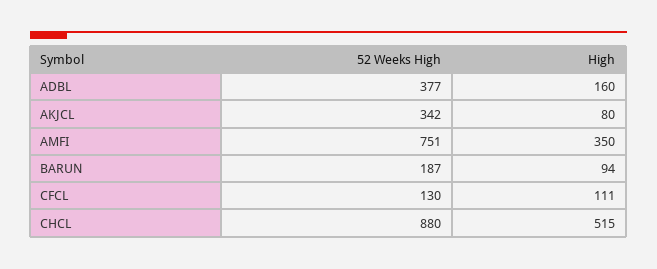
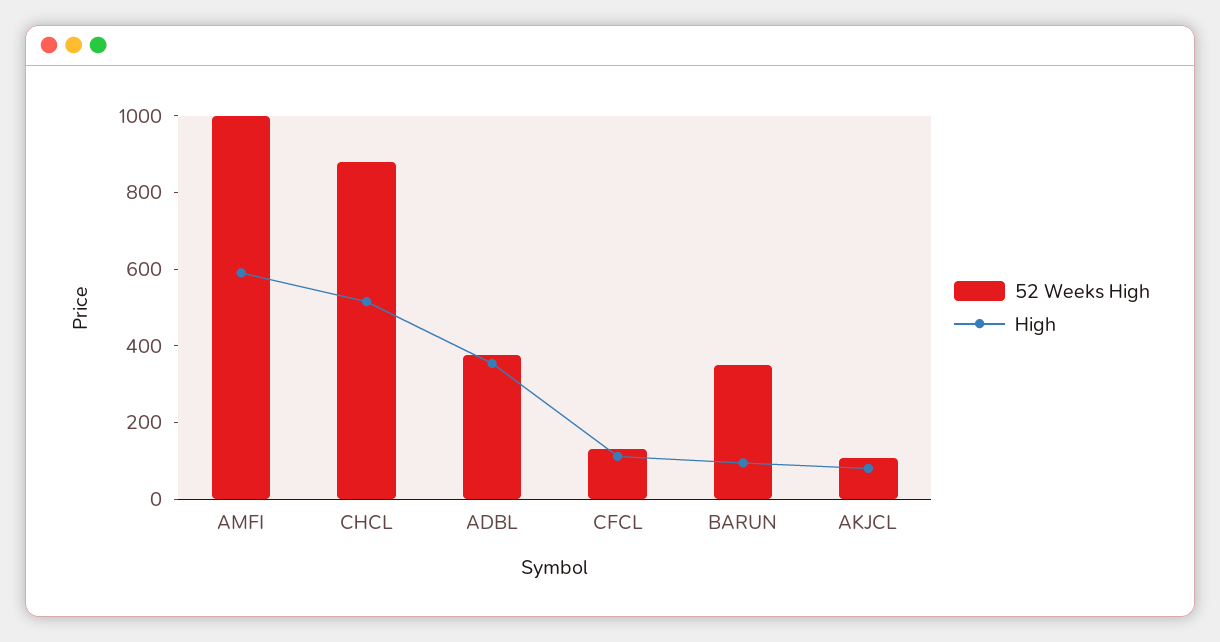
High, ADBL: 160 -> 350
52 Weeks High, AKJCL: 342 -> 100
52 Weeks High, AMFI: 751 -> 1000
High, AMFI: 350 -> 600
52 Weeks High, BARUN: 187 -> 350

